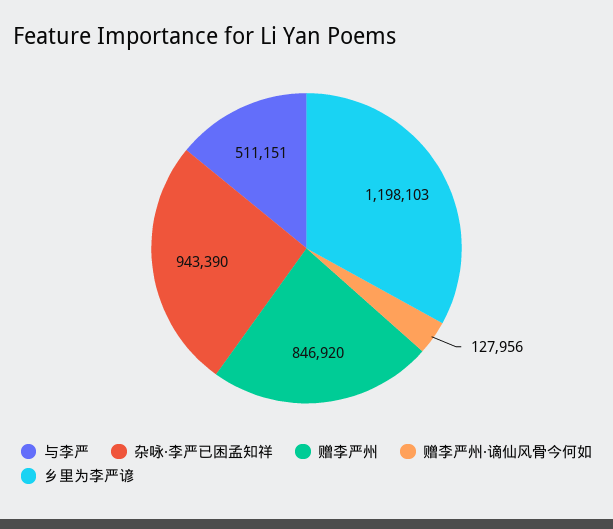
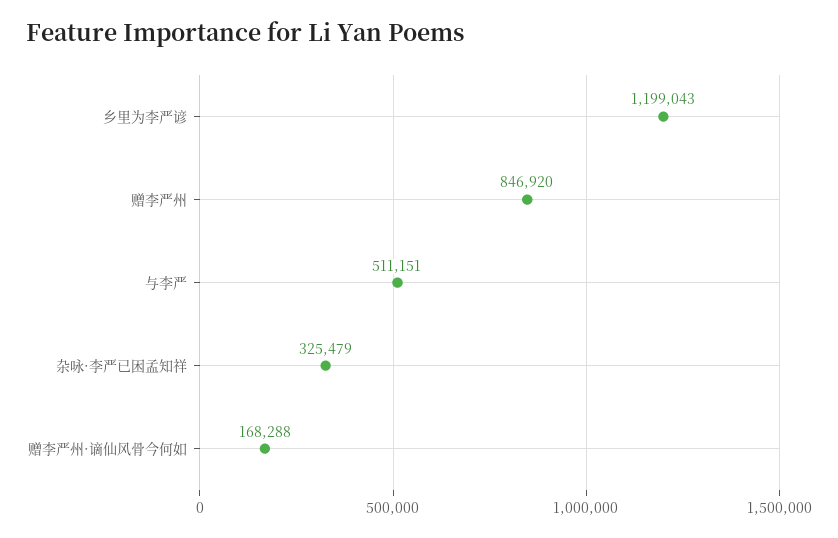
杂咏·李严已困孟知祥: 943390 -> 325479
赠李严州·谪仙风骨今何如: 127956 -> 168288
乡里为李严谚: 1198103 -> 1199043

